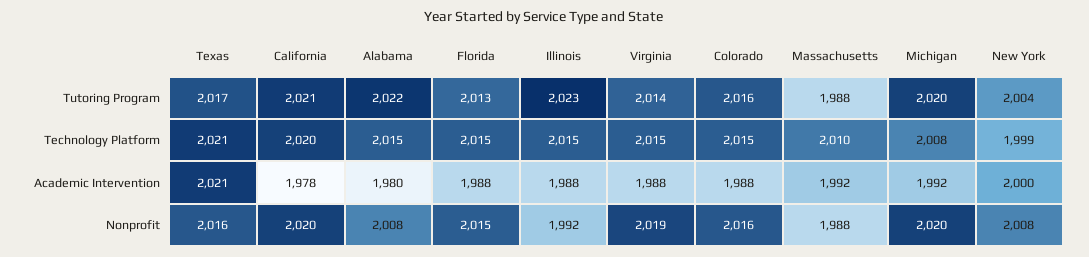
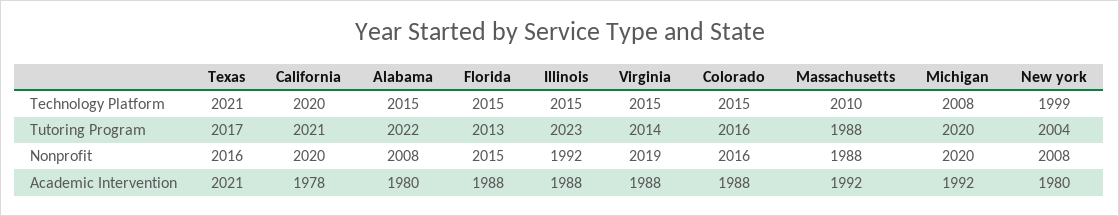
New York, Academic Intervention: 2000 -> 1980

